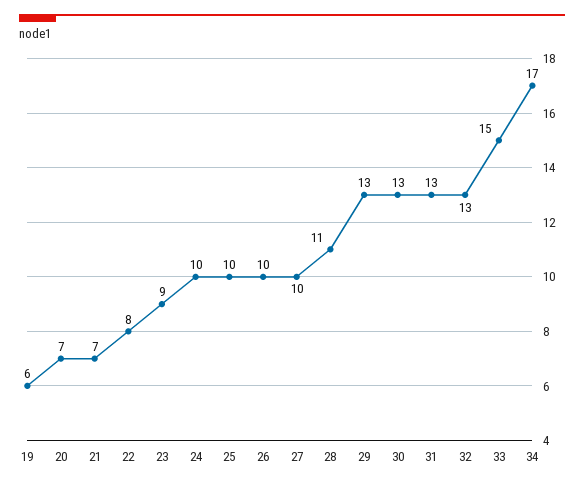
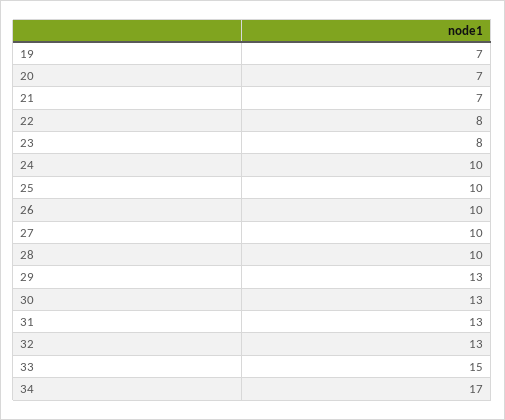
19: 6 -> 7
23: 9 -> 8
28: 11 -> 10

